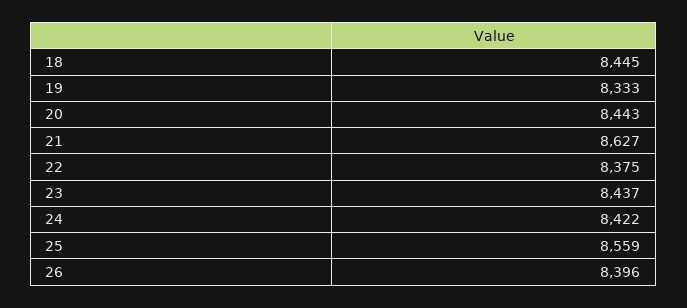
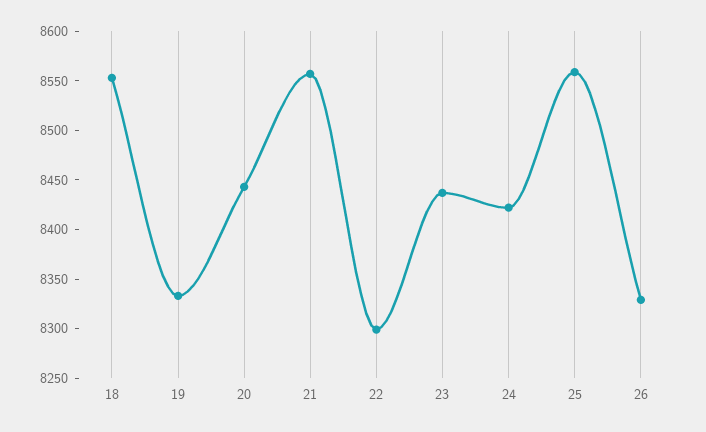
18: 8445 -> 8550
21: 8627 -> 8560
22: 8375 -> 8300
26: 8396 -> 8330

